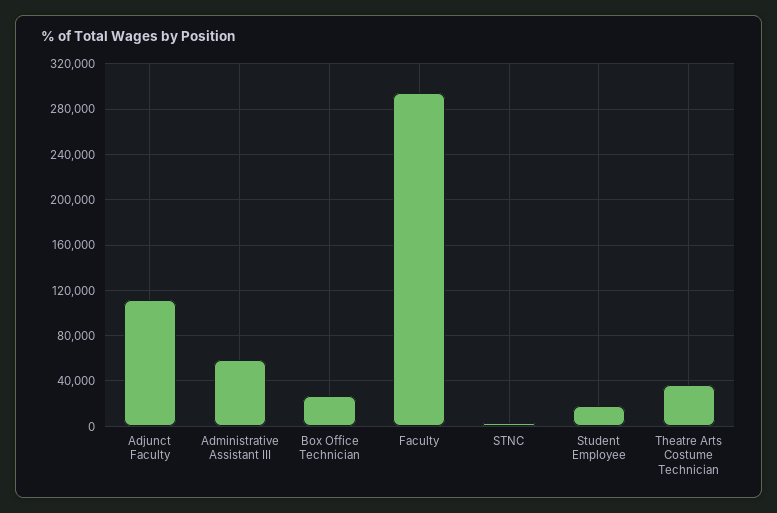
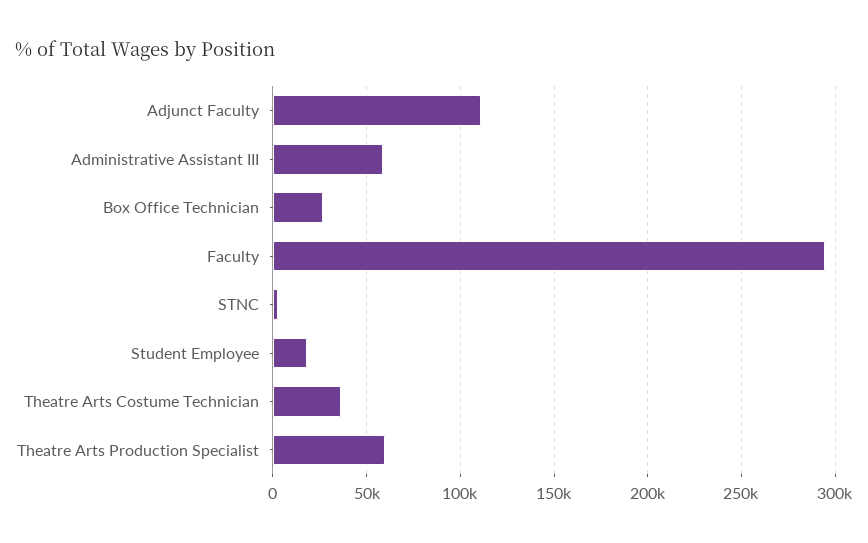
Theatre Arts Production Specialist: none -> 60000

